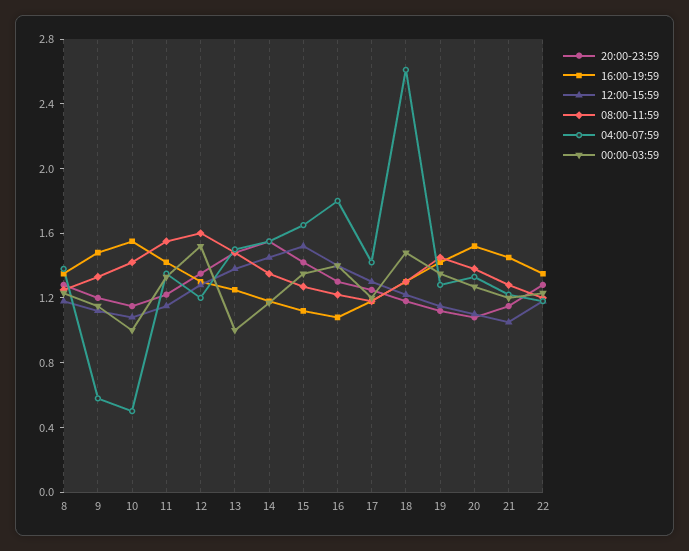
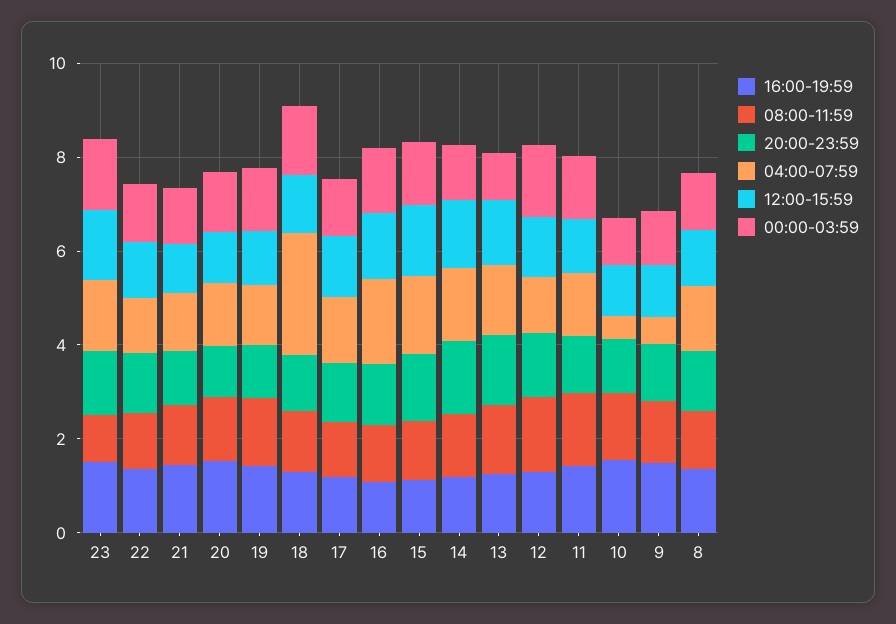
16:00-19:59, 23: none -> 1.5
08:00-11:59, 23: none -> 1
20:00-23:59, 23: none -> 1.5
04:00-07:59, 23: none -> 1.5
12:00-15:59, 23: none -> 1.5
00:00-03:59, 23: none -> 1.5

